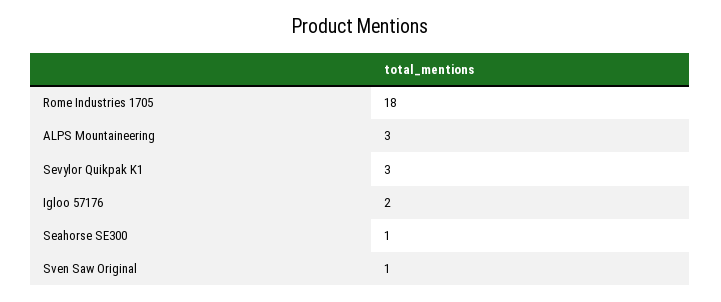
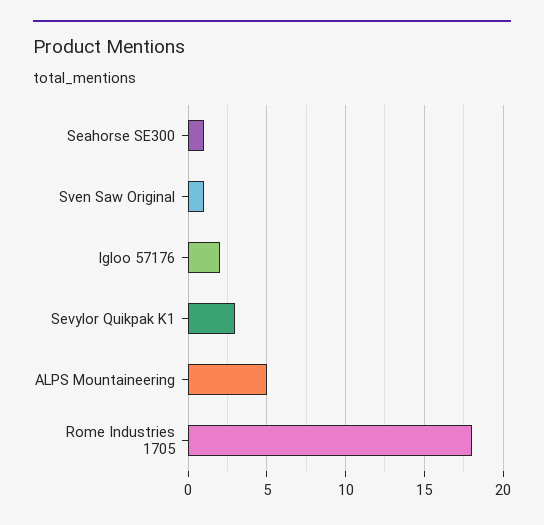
ALPS Mountaineering: 3 -> 5

